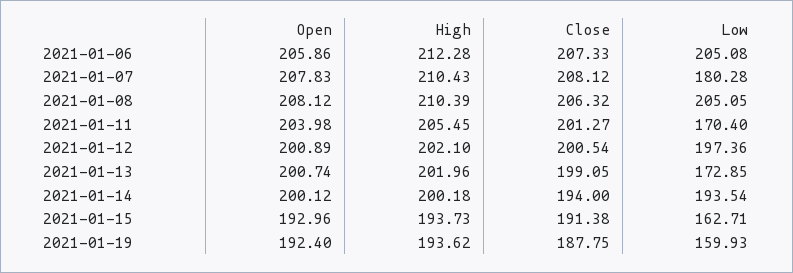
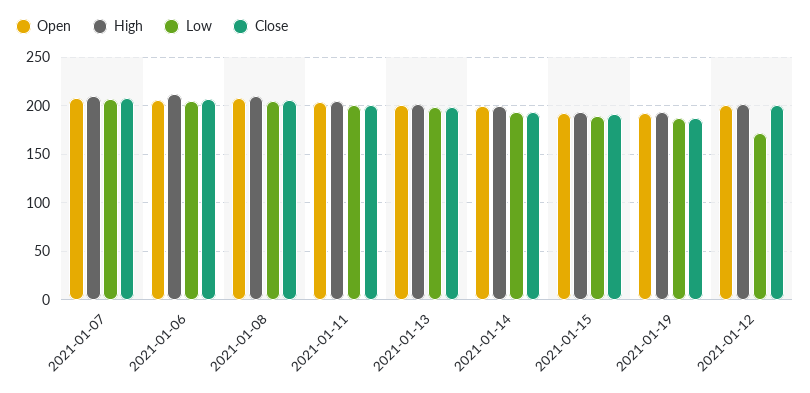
Low, 2021-01-07: 180.28 -> 210
Low, 2021-01-11: 170.4 -> 200
Low, 2021-01-12: 197.36 -> 170
Low, 2021-01-13: 172.85 -> 200
Low, 2021-01-15: 162.71 -> 190
Low, 2021-01-19: 159.93 -> 190

